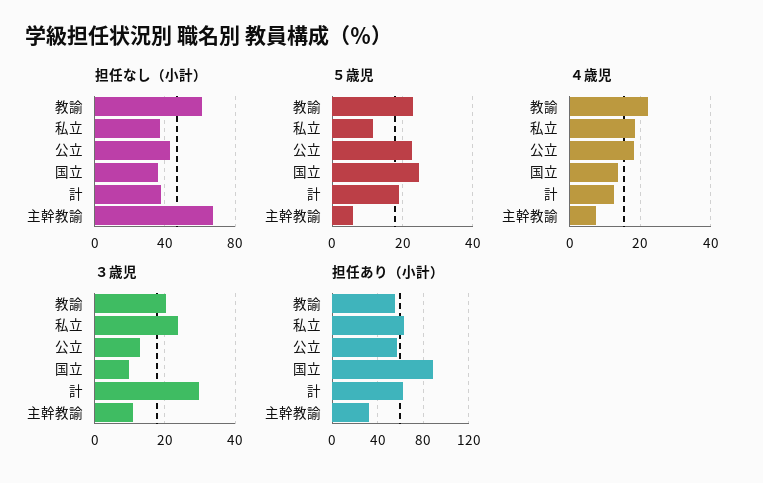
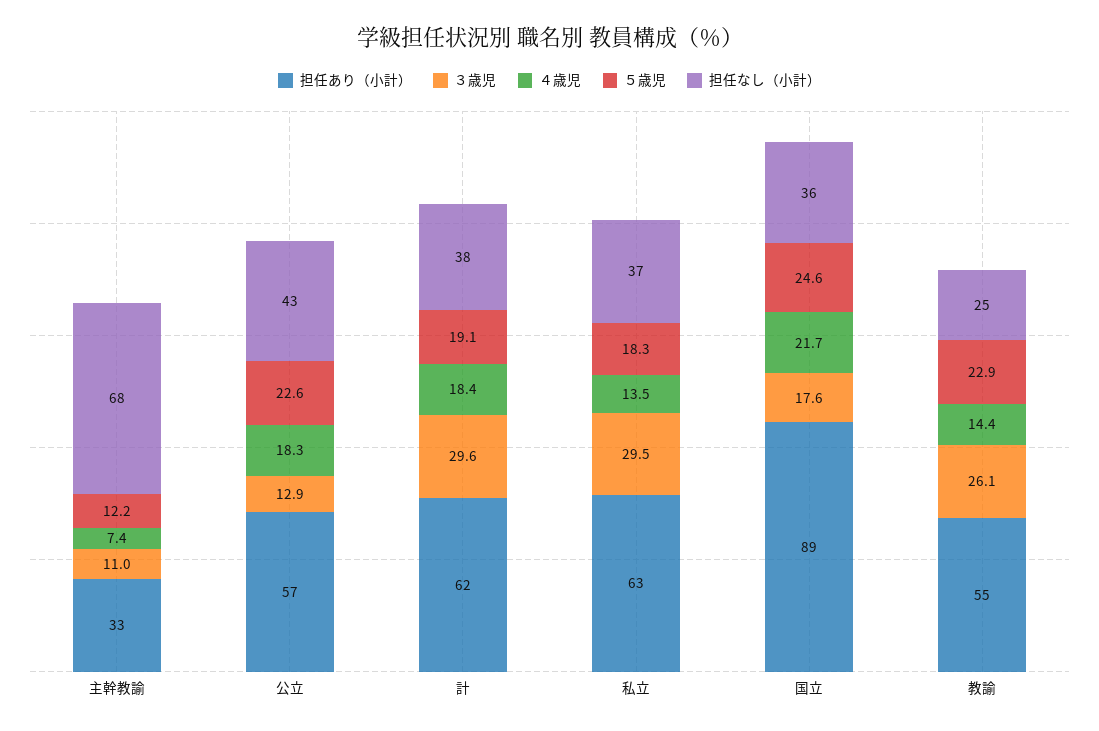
担任なし（小計）, 教諭: 60 -> 25
５歳児, 私立: 12 -> 18.3
５歳児, 主幹教諭: 6 -> 12.2
４歳児, 教諭: 22 -> 14.4
４歳児, 私立: 18 -> 13.5
４歳児, 国立: 14 -> 21.7
４歳児, 計: 12 -> 18.4
３歳児, 教諭: 20 -> 26.1
３歳児, 私立: 24 -> 29.5
３歳児, 国立: 10 -> 17.6

